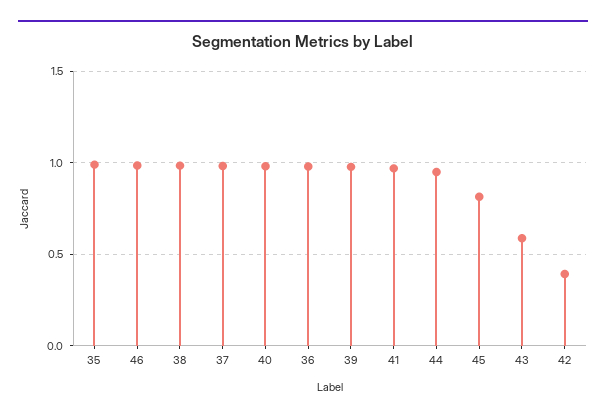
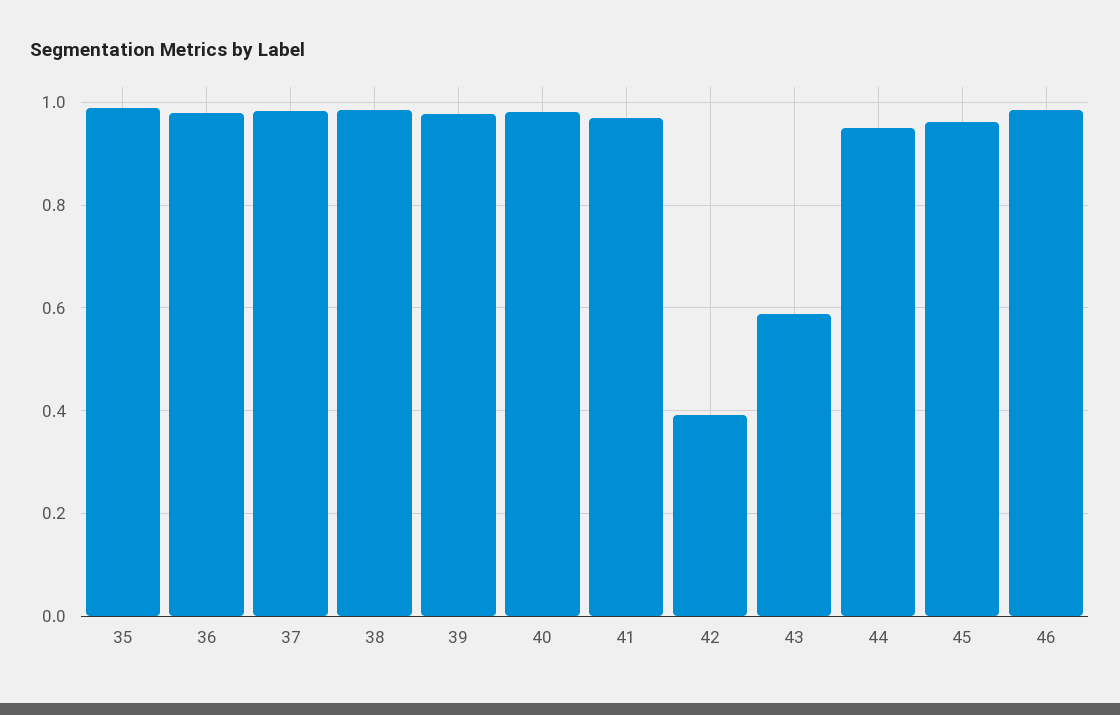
45: 0.8 -> 0.96

